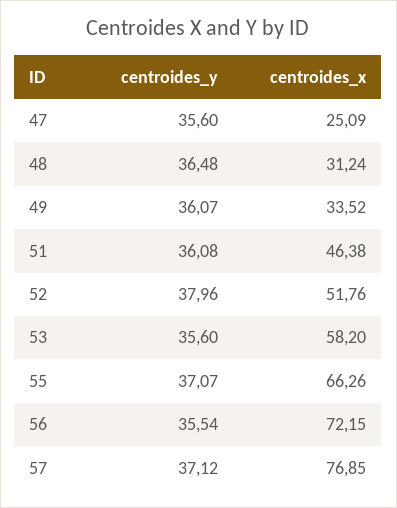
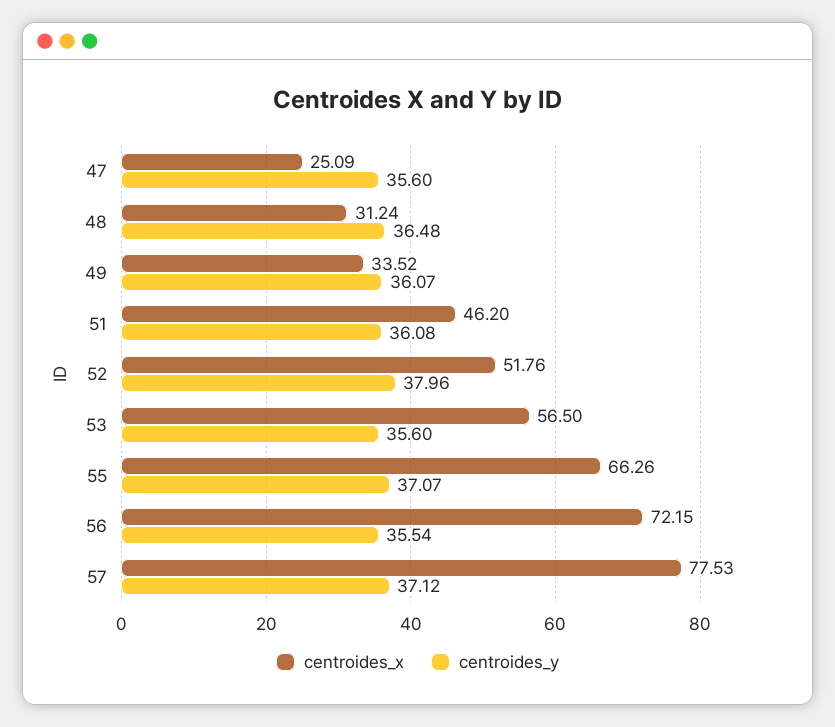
centroides_x, 51: 46.38 -> 46.2
centroides_x, 53: 58.2 -> 56.5
centroides_x, 57: 76.85 -> 77.53

